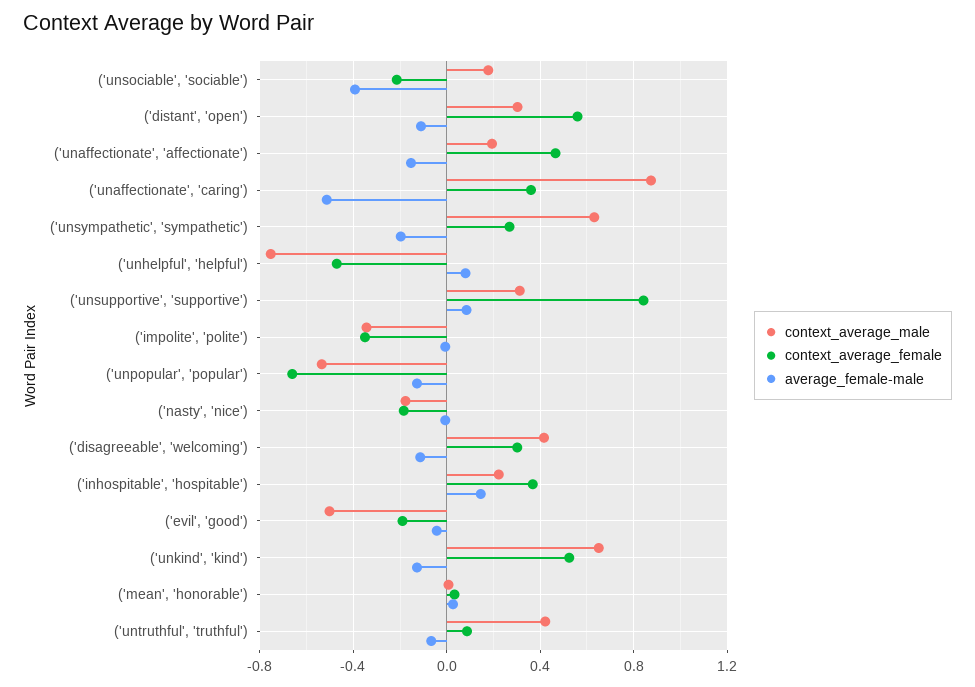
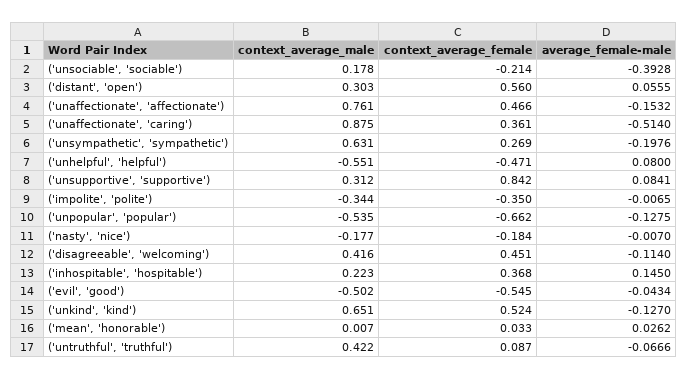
average_female-male, ('distant', 'open'): -0.1 -> 0.0555
context_average_male, ('unaffectionate', 'affectionate'): 0.2 -> 0.761
context_average_male, ('unhelpful', 'helpful'): -0.75 -> -0.551
context_average_female, ('disagreeable', 'welcoming'): 0.3 -> 0.451
context_average_female, ('evil', 'good'): -0.2 -> -0.545

